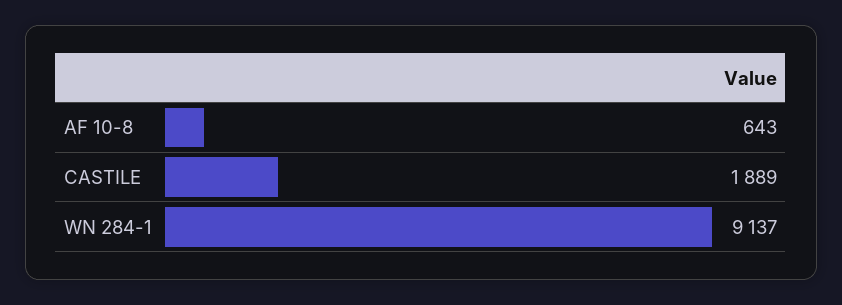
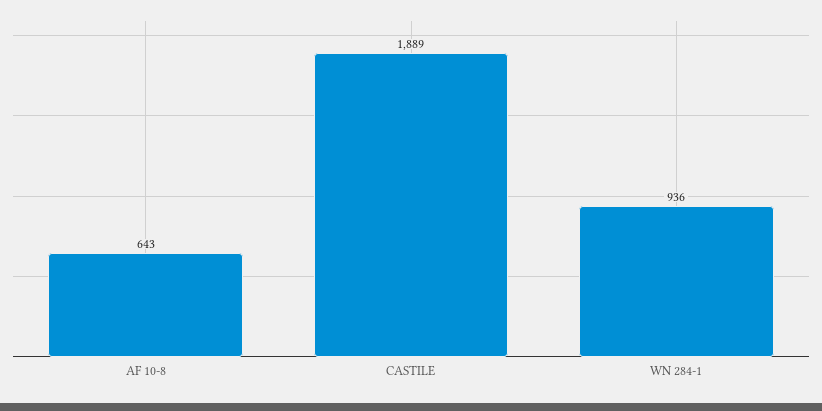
WN 284-1: 9137 -> 936

